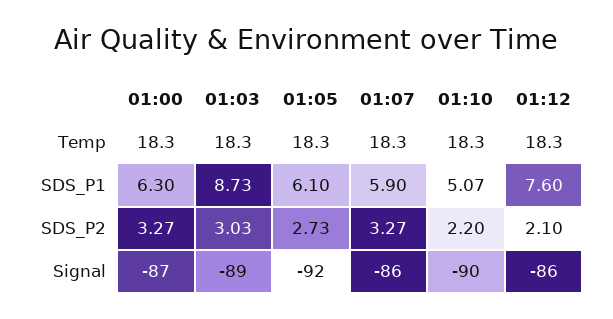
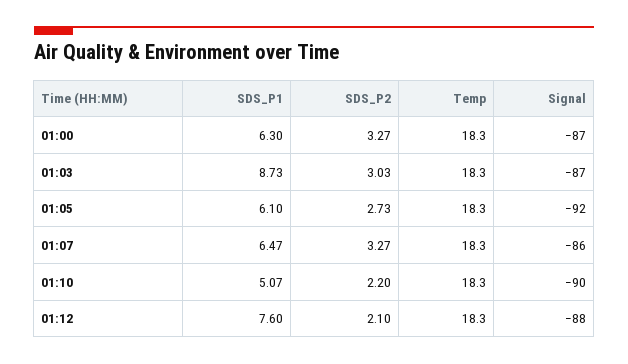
01:07, SDS_P1: 5.9 -> 6.47
01:03, Signal: -89 -> -87
01:12, Signal: -86 -> -88

